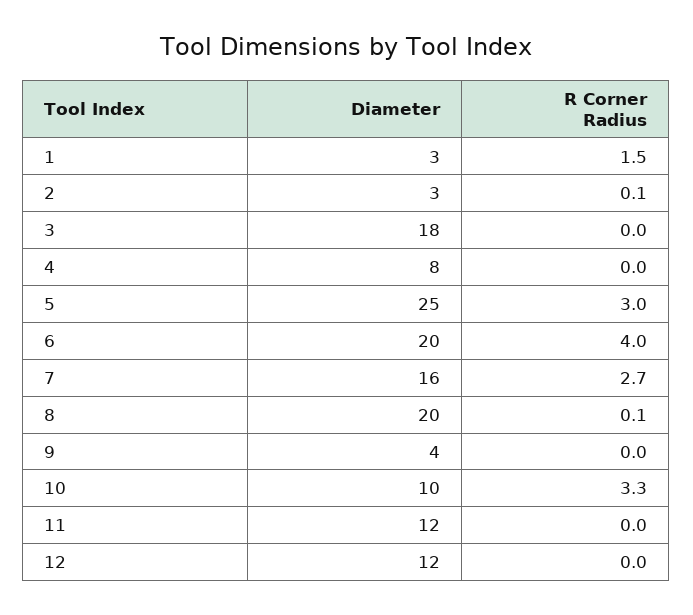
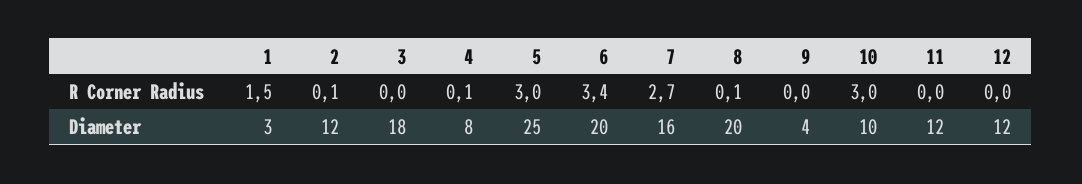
Diameter, 2: 3 -> 12
R Corner Radius, 4: 0 -> 0.1
R Corner Radius, 6: 4 -> 3.4
R Corner Radius, 10: 3.3 -> 3

